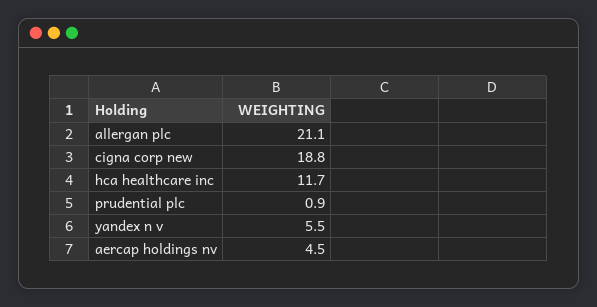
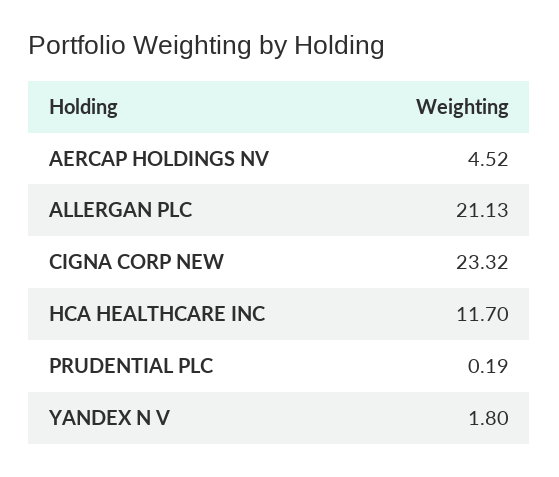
cigna corp new: 18.8 -> 23.32
prudential plc: 0.9 -> 0.19
yandex n v: 5.5 -> 1.8

